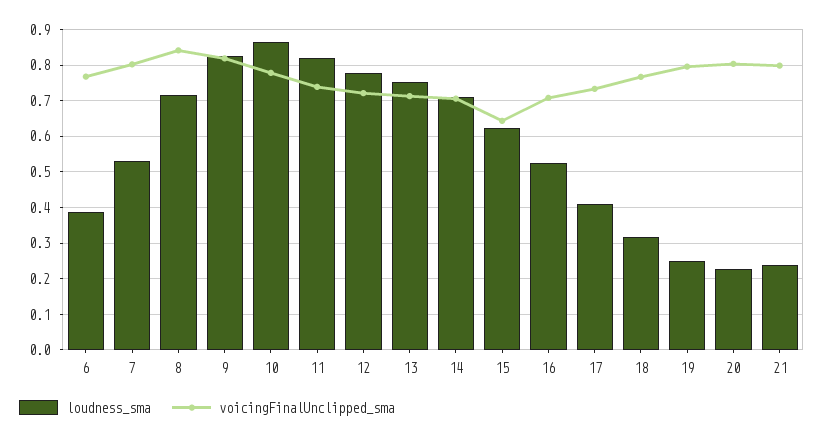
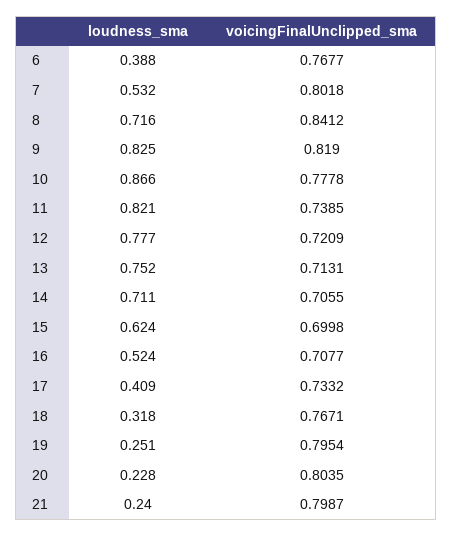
voicingFinalUnclipped_sma, 15: 0.64 -> 0.6998

